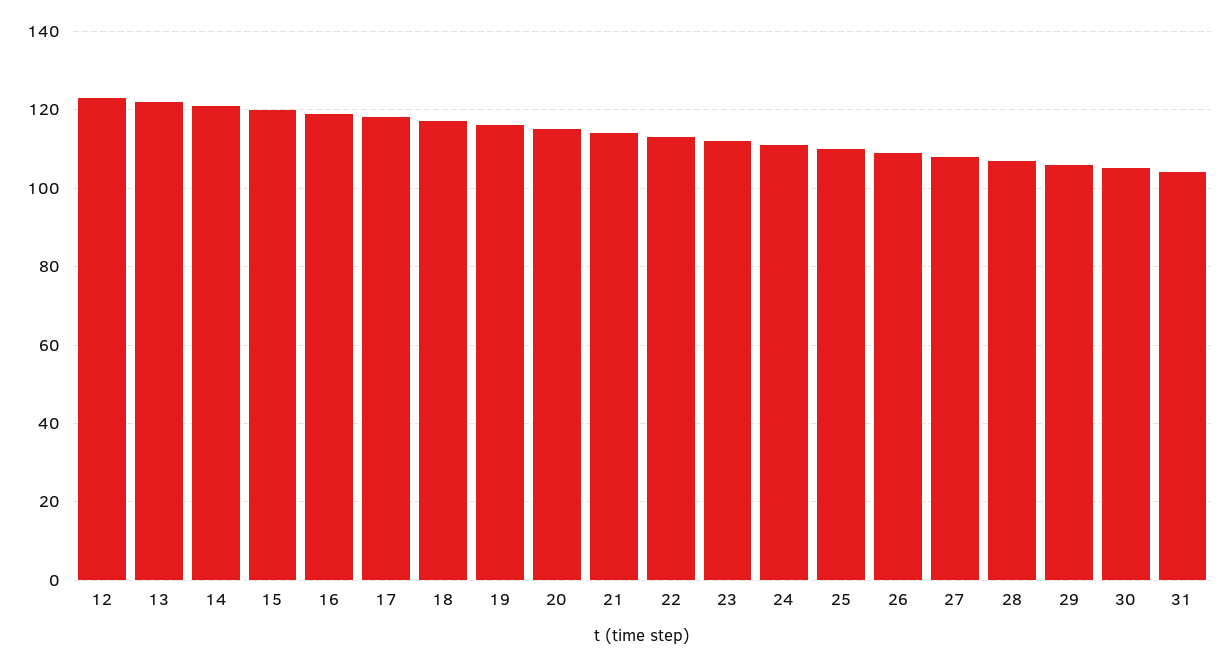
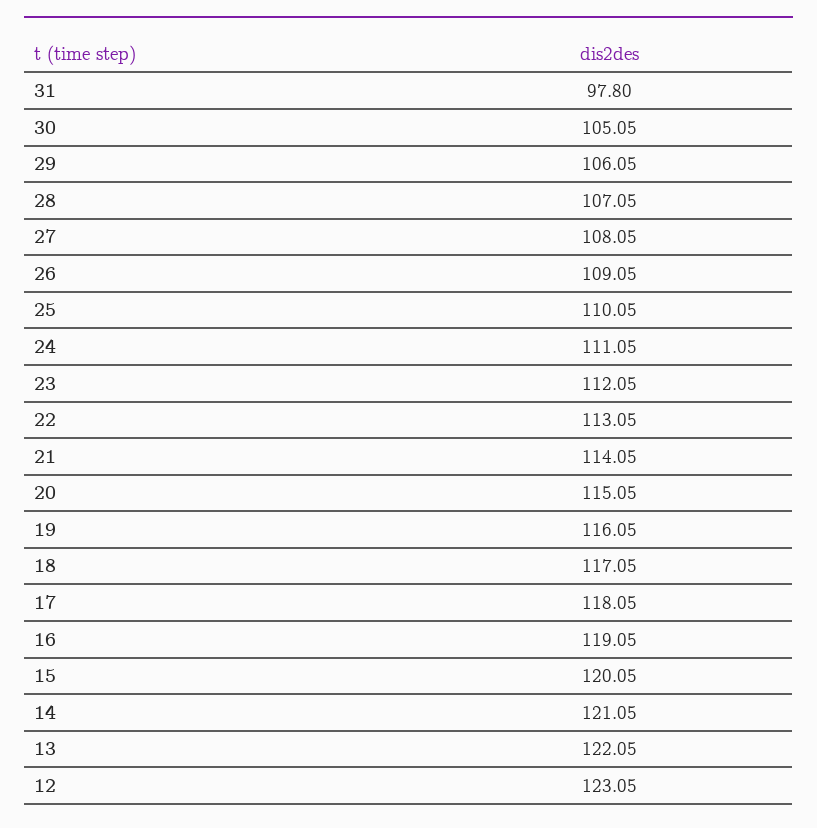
31: 104 -> 97.8

